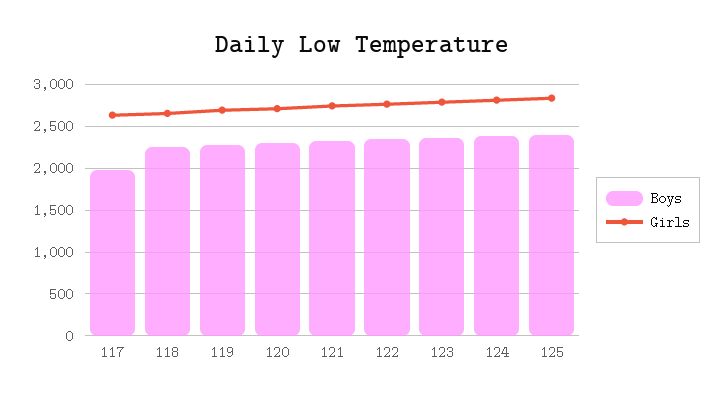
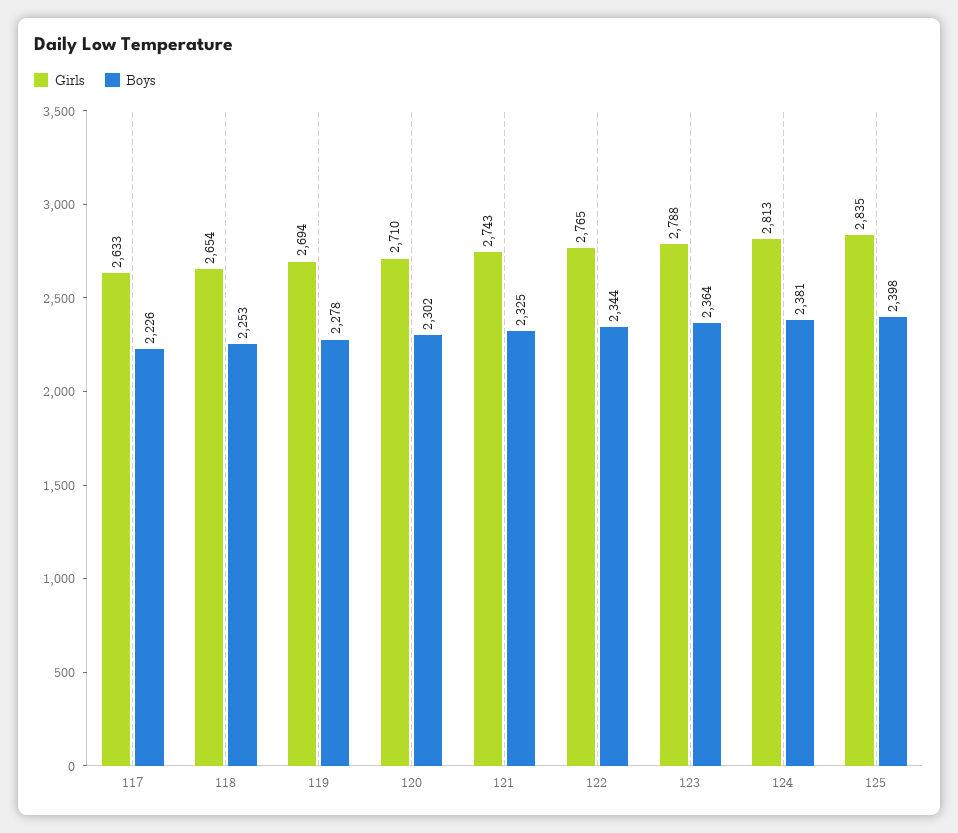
Boys, 117: 2000 -> 2226

